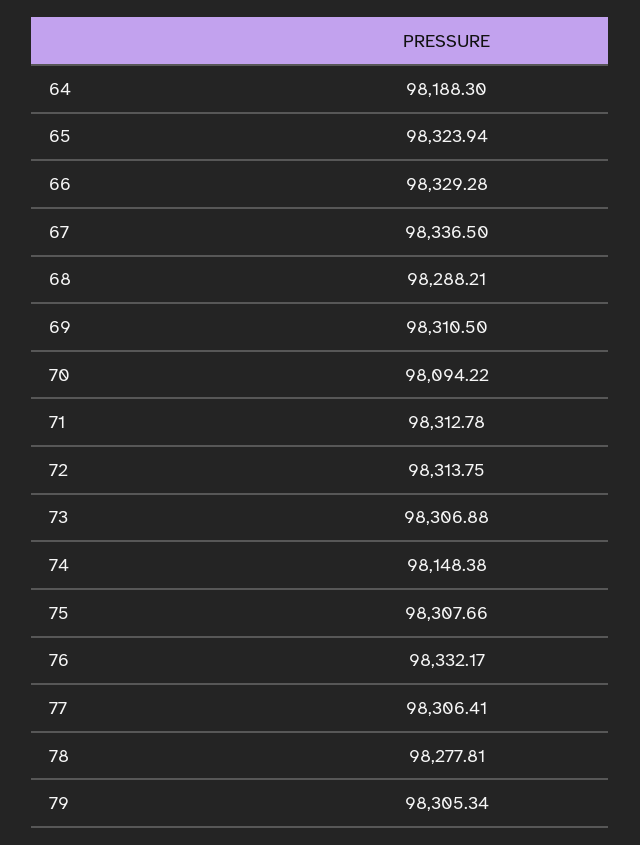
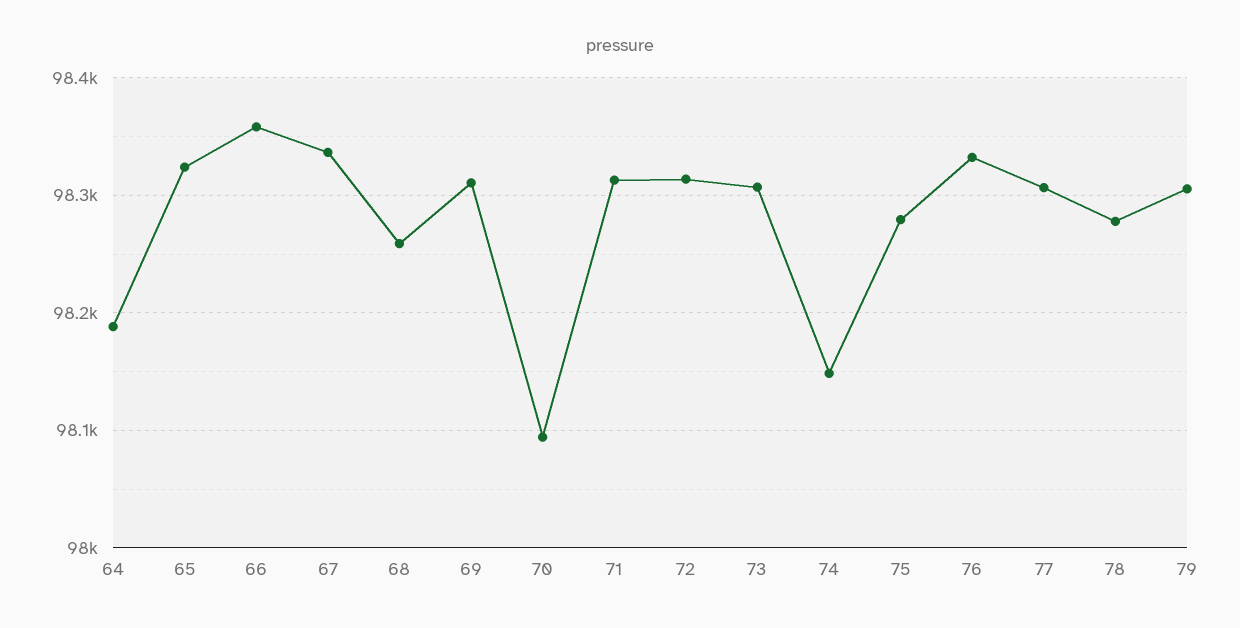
66: 98329.28 -> 98360
68: 98288.21 -> 98260
75: 98307.66 -> 98280

